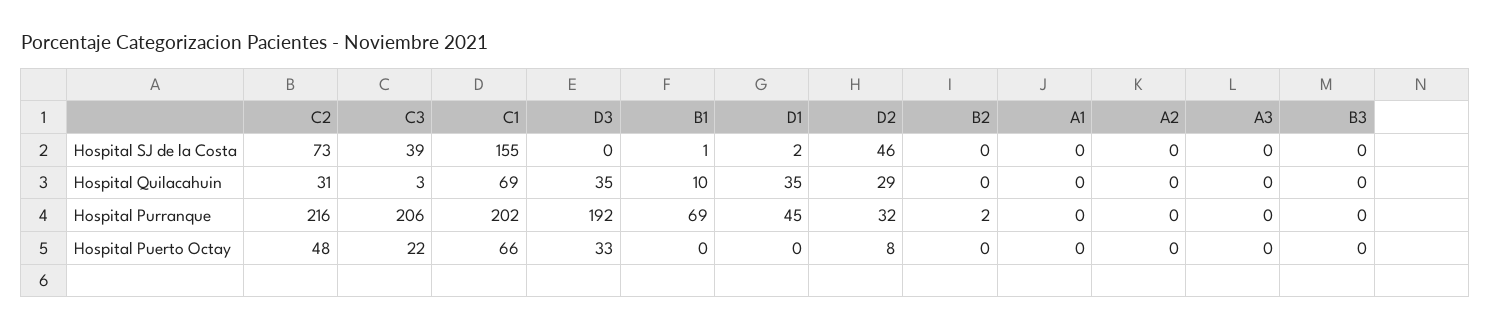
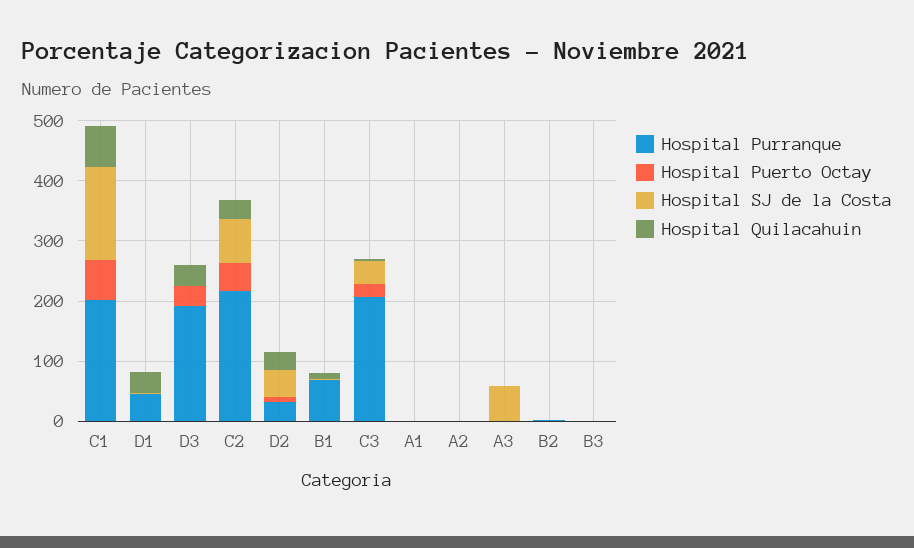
Hospital SJ de la Costa, A3: 0 -> 60

